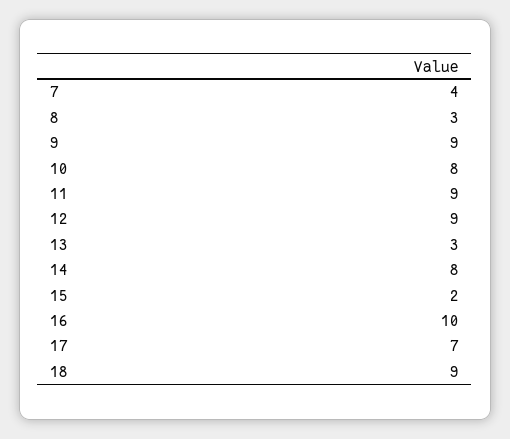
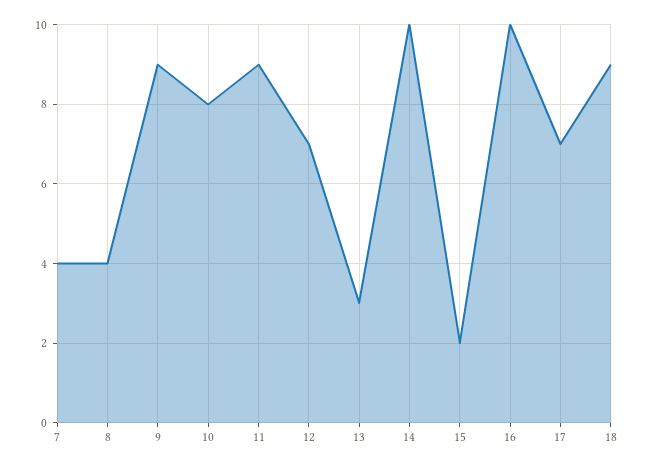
8: 3 -> 4
12: 9 -> 7
14: 8 -> 10

